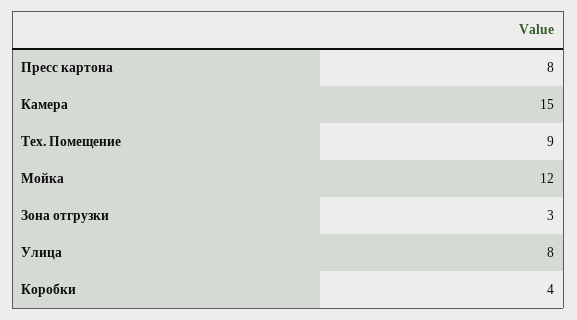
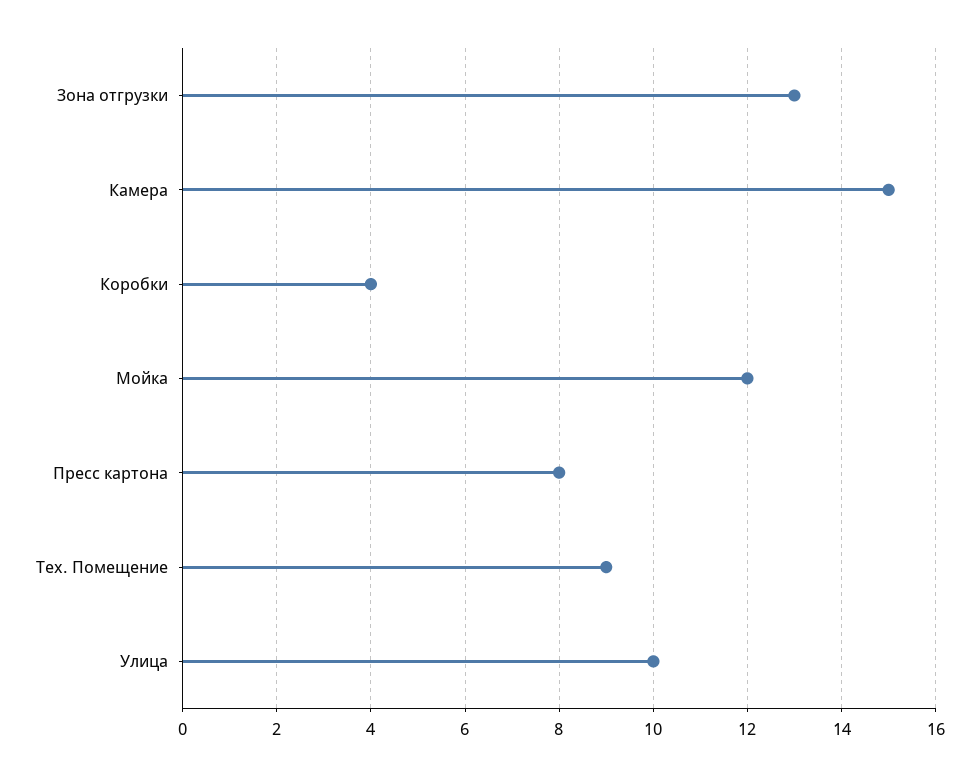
Зона отгрузки: 3 -> 13
Улица: 8 -> 10

